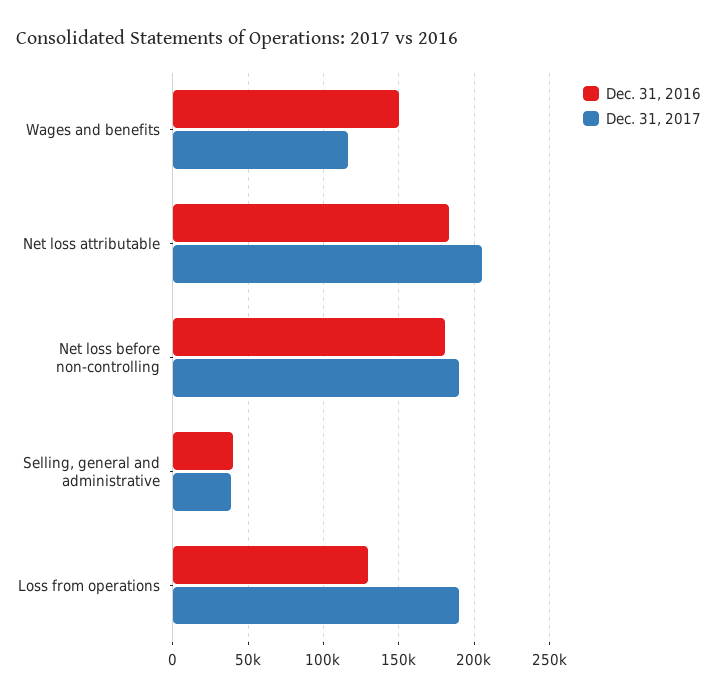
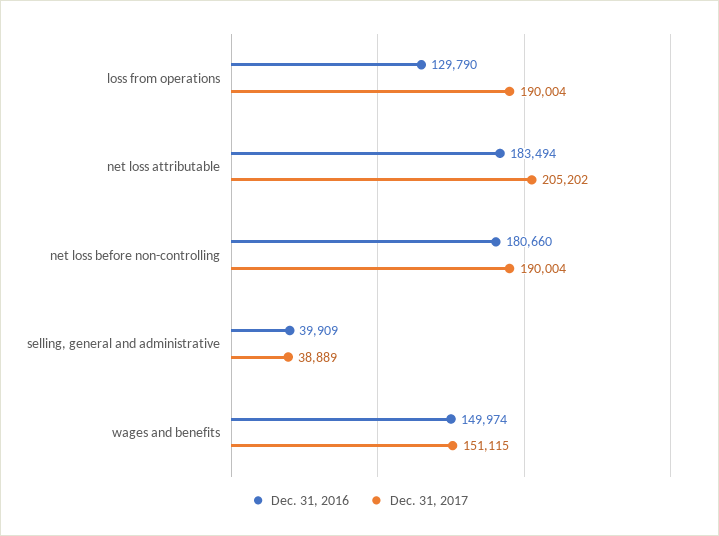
Dec. 31, 2017, Wages and benefits: 115000 -> 151115

